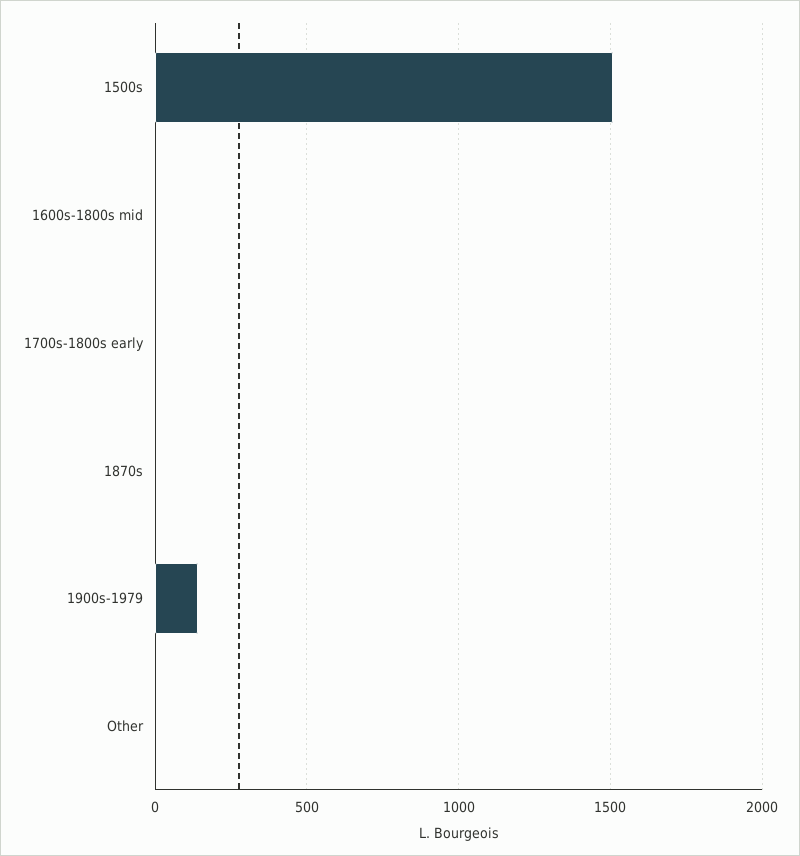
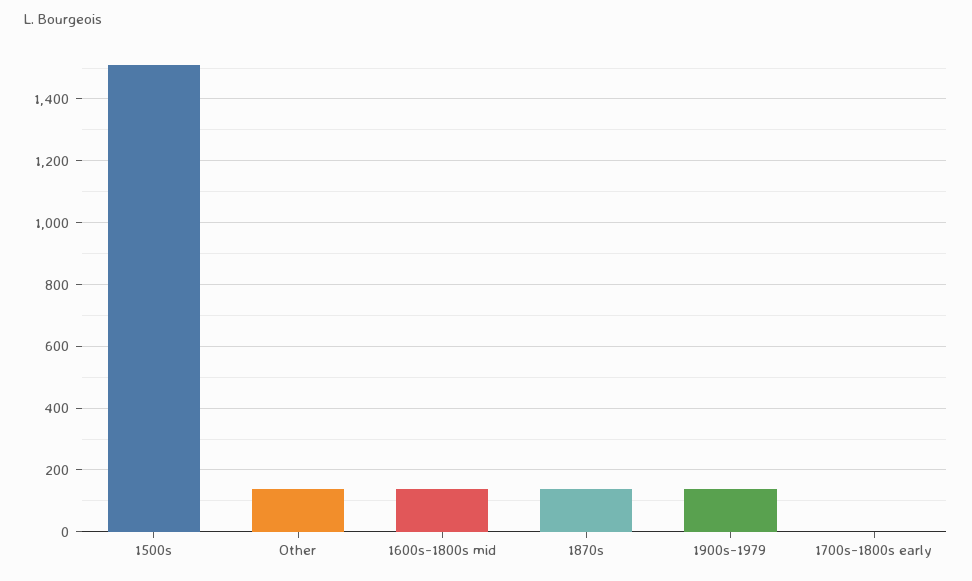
1600s-1800s mid: 0 -> 140
1870s: 0 -> 140
Other: 0 -> 140

